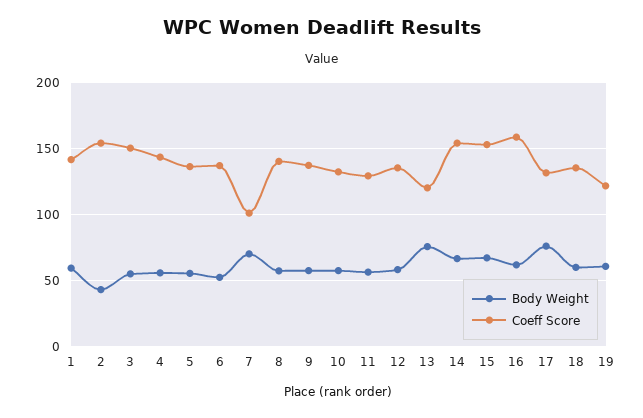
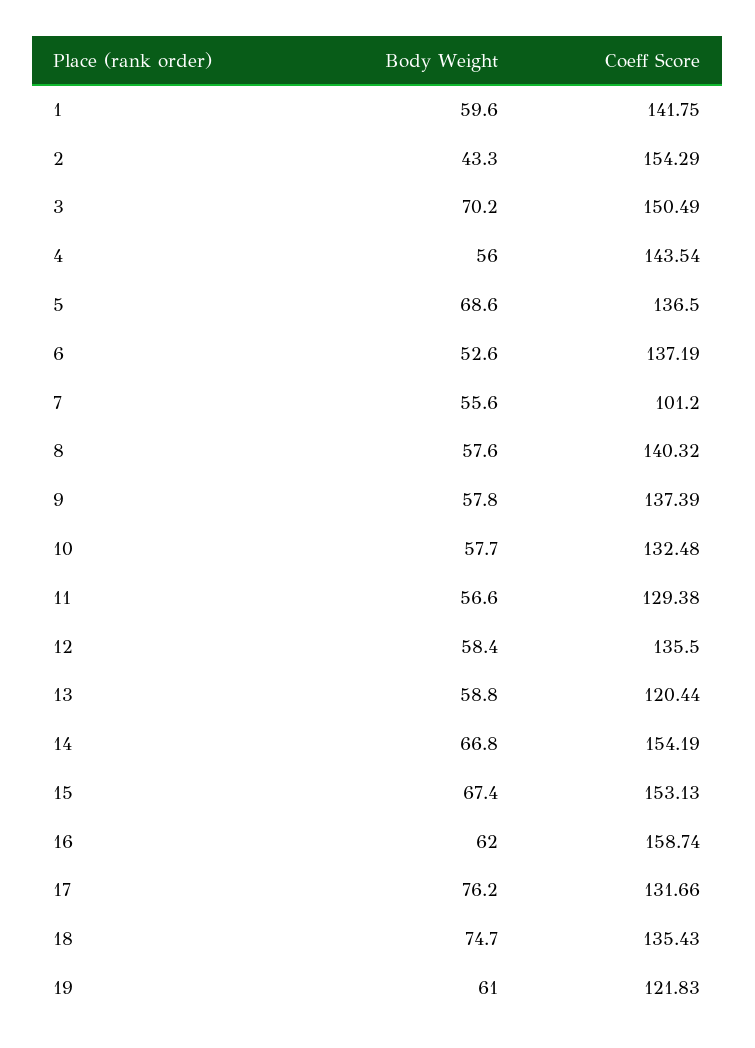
Body Weight, 3: 55 -> 70.2
Body Weight, 5: 55 -> 68.6
Body Weight, 7: 70 -> 55.6
Body Weight, 13: 75 -> 58.8
Body Weight, 18: 60 -> 74.7

